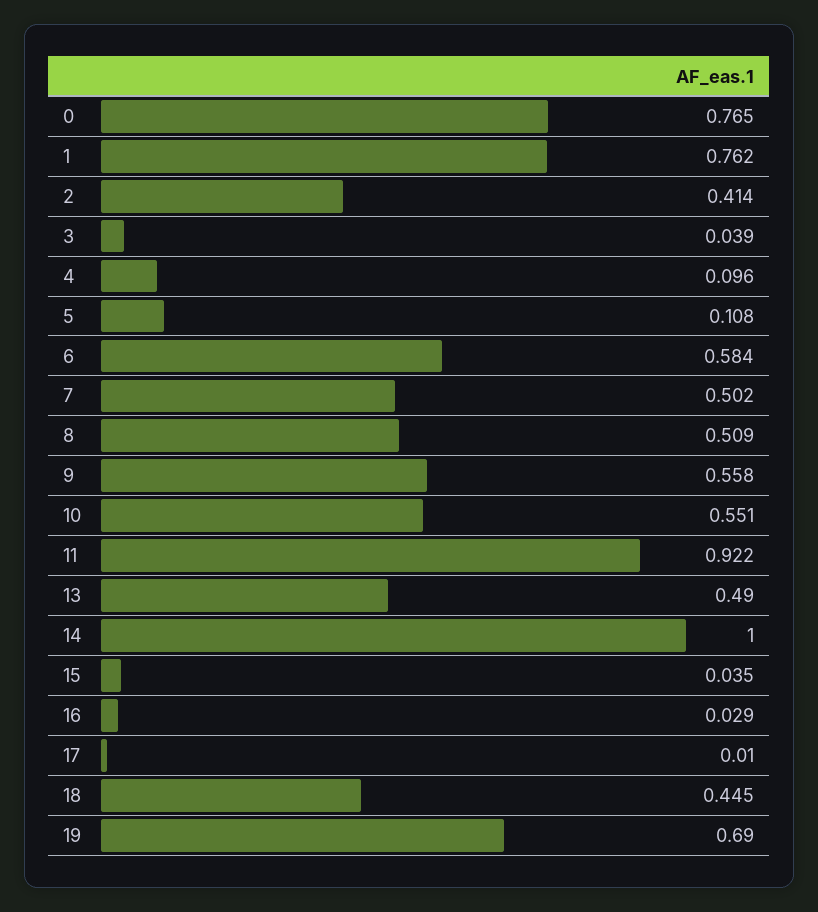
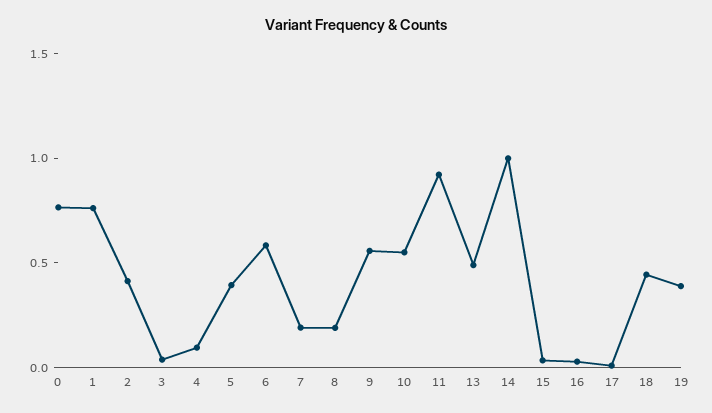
5: 0.108 -> 0.4
7: 0.502 -> 0.2
8: 0.509 -> 0.2
19: 0.69 -> 0.4

